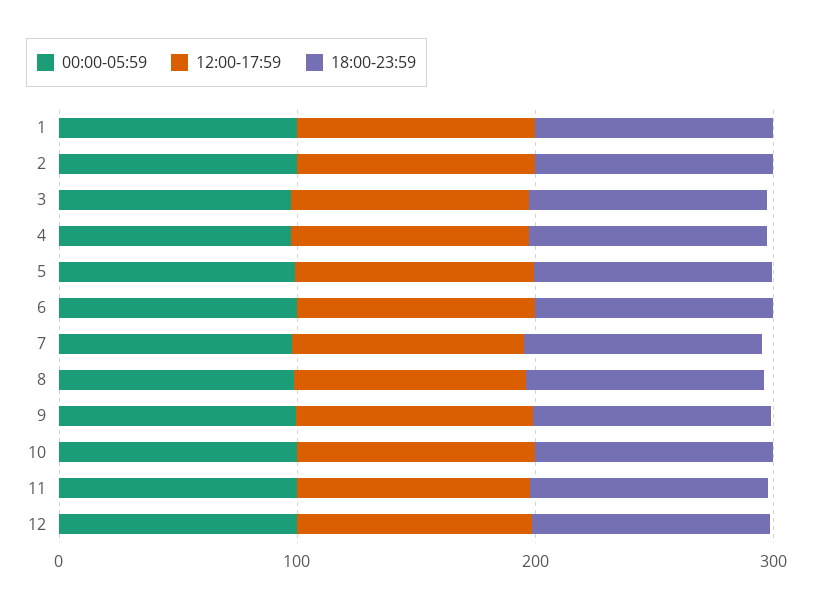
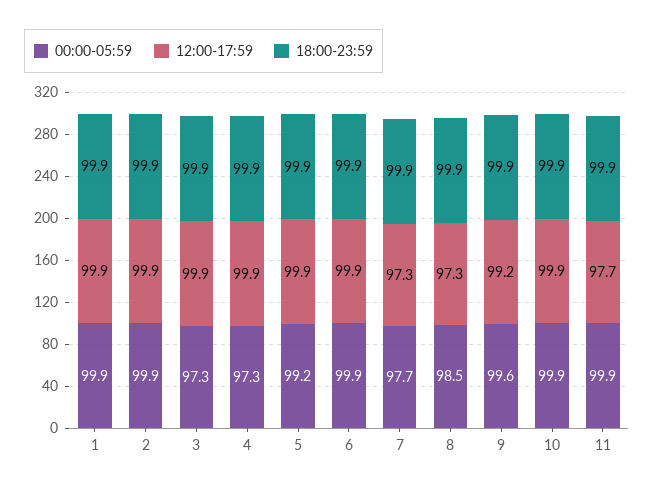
00:00-05:59, 12: 100 -> none
12:00-17:59, 12: 100 -> none
18:00-23:59, 12: 100 -> none

